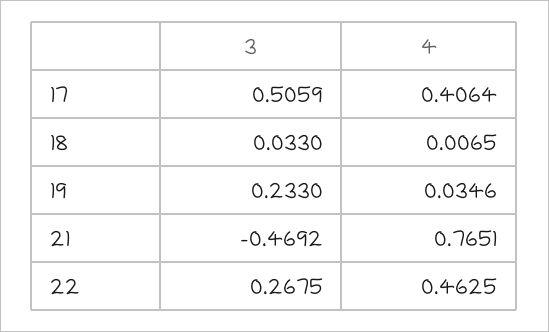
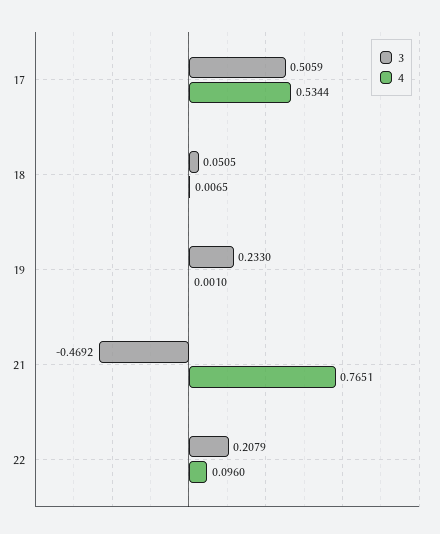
4, 17: 0.4064 -> 0.5344
3, 18: 0.033 -> 0.0505
4, 19: 0.0346 -> 0.001
3, 22: 0.2675 -> 0.2079
4, 22: 0.4625 -> 0.096

